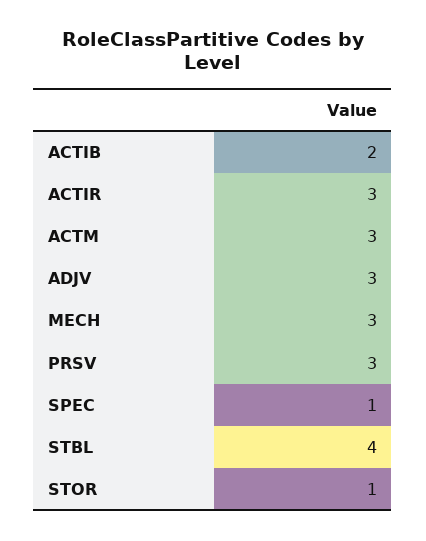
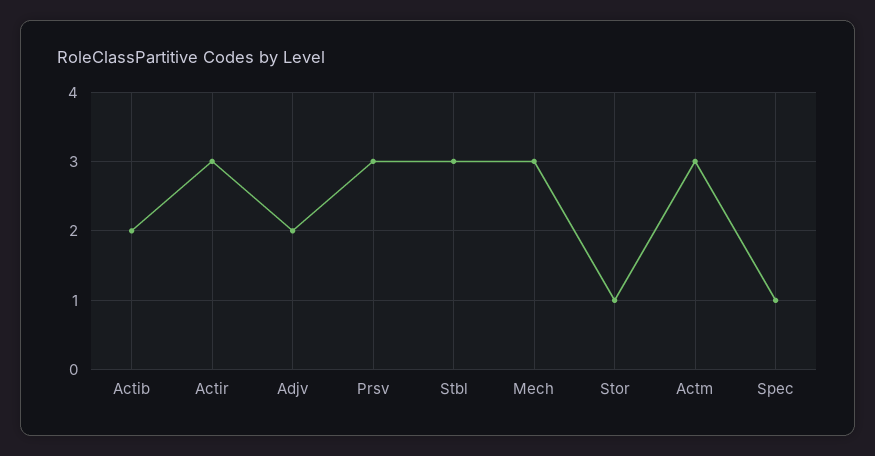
ADJV: 3 -> 2
STBL: 4 -> 3

